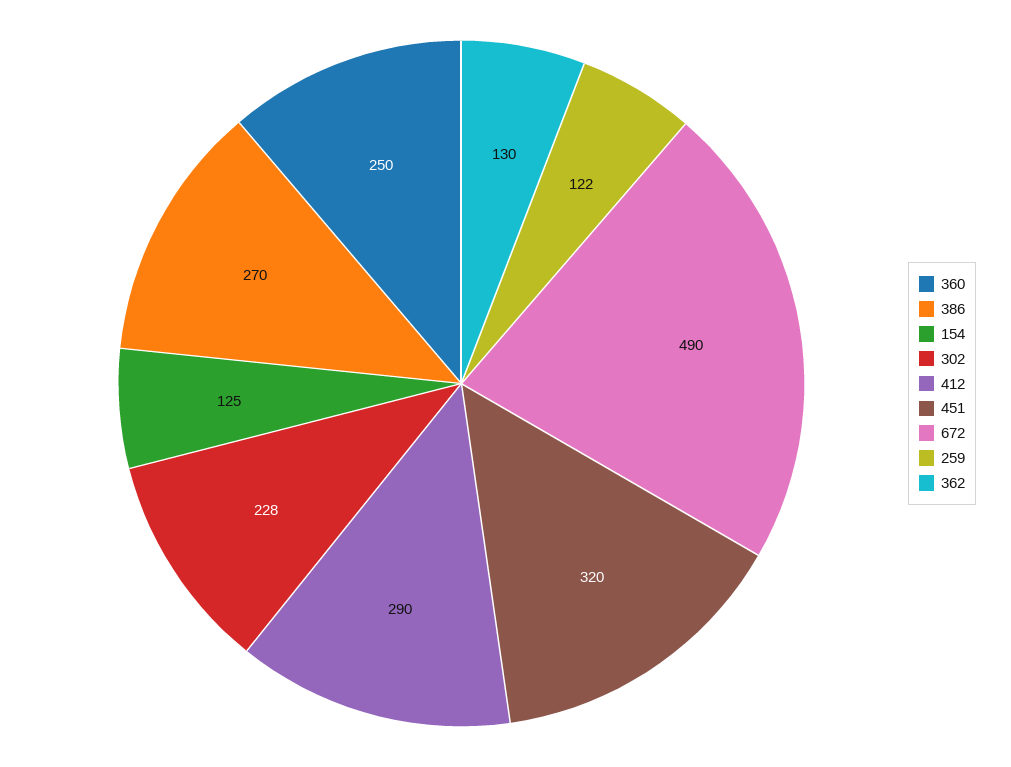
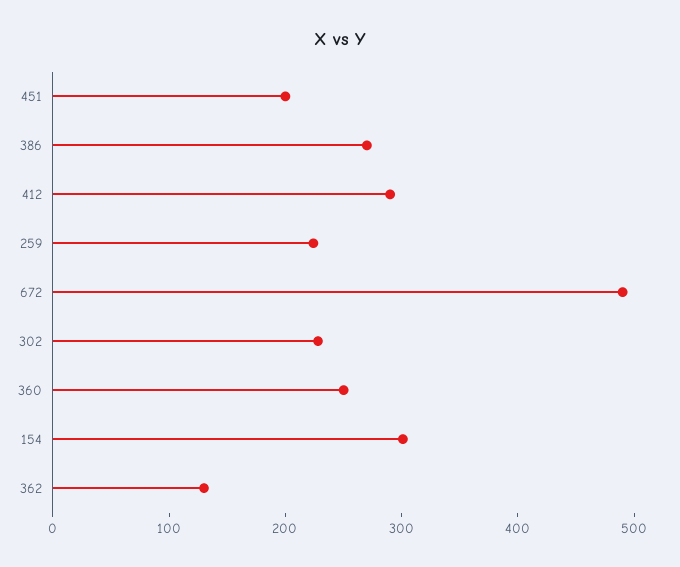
154: 125 -> 300
451: 320 -> 200
259: 122 -> 220

